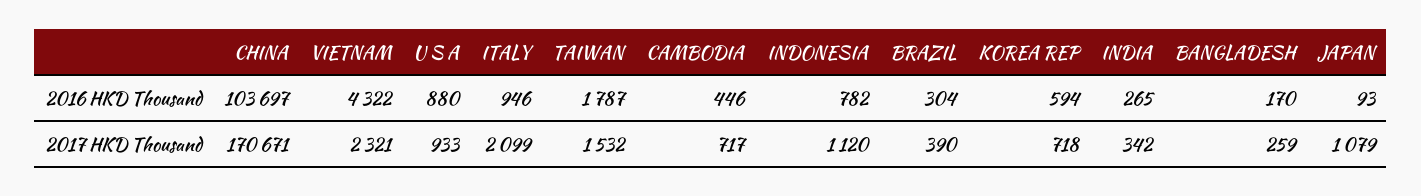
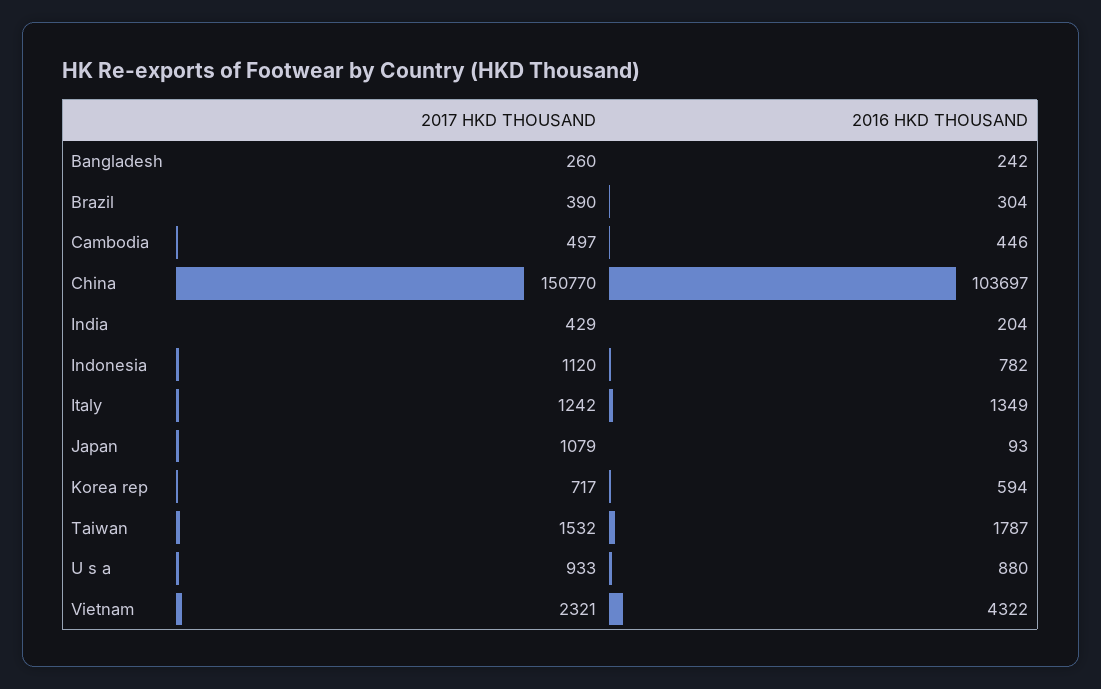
ITALY, 2016 HKD Thousand: 946 -> 1349
INDIA, 2016 HKD Thousand: 265 -> 204
BANGLADESH, 2016 HKD Thousand: 170 -> 242
CHINA, 2017 HKD Thousand: 170671 -> 150770
ITALY, 2017 HKD Thousand: 2099 -> 1242
CAMBODIA, 2017 HKD Thousand: 717 -> 497
KOREA REP, 2017 HKD Thousand: 718 -> 717
INDIA, 2017 HKD Thousand: 342 -> 429
BANGLADESH, 2017 HKD Thousand: 259 -> 260

